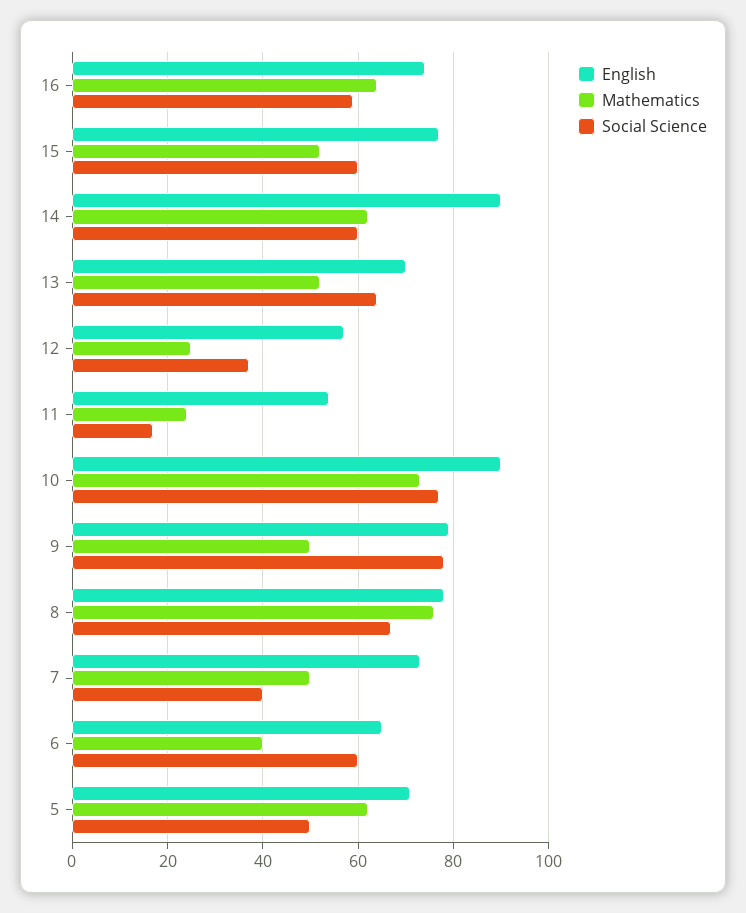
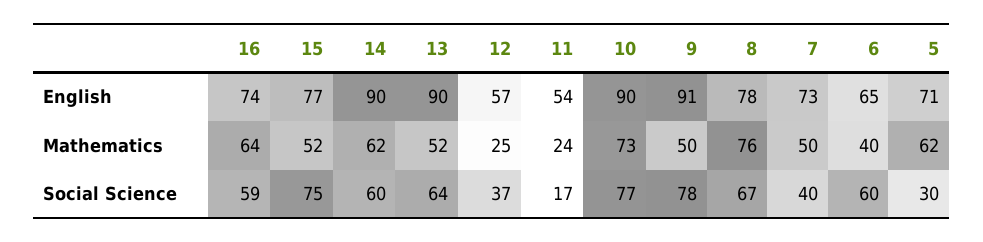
Social Science, 15: 60 -> 75
English, 13: 70 -> 90
English, 9: 80 -> 91
Social Science, 5: 50 -> 30

